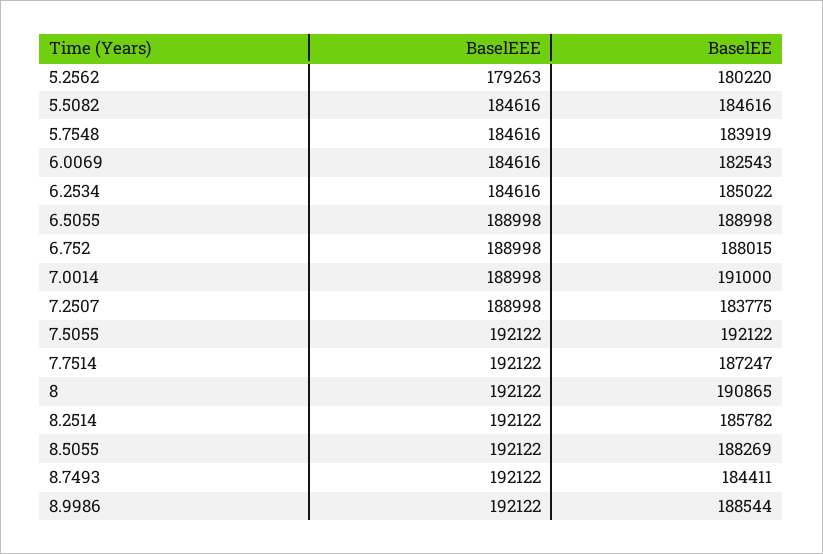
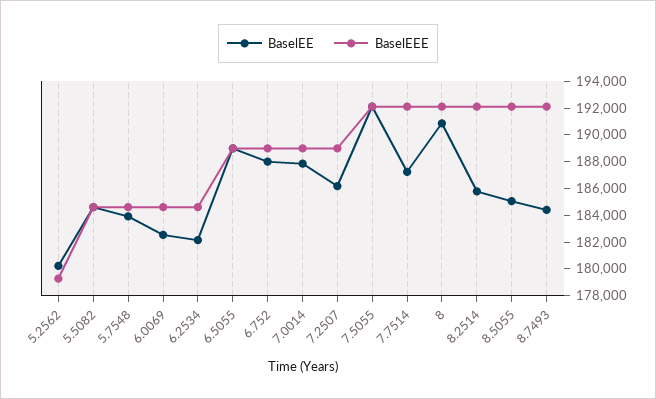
BaselEE, 6.2534: 185022 -> 182000
BaselEE, 7.0014: 191000 -> 188000
BaselEE, 7.2507: 183775 -> 186000
BaselEE, 8.5055: 188269 -> 185000
BaselEEE, 8.9986: 192122 -> none
BaselEE, 8.9986: 188544 -> none

